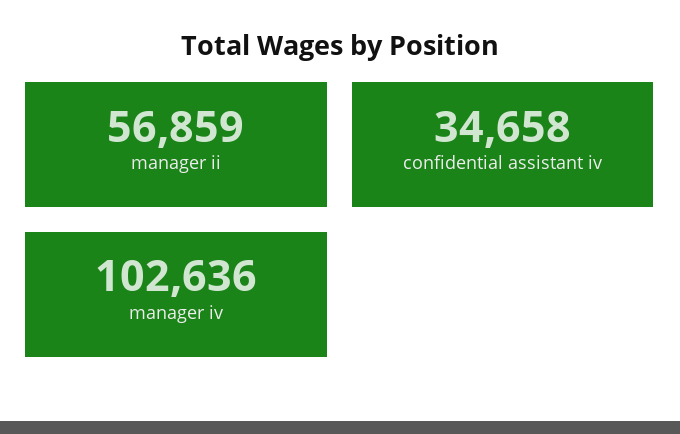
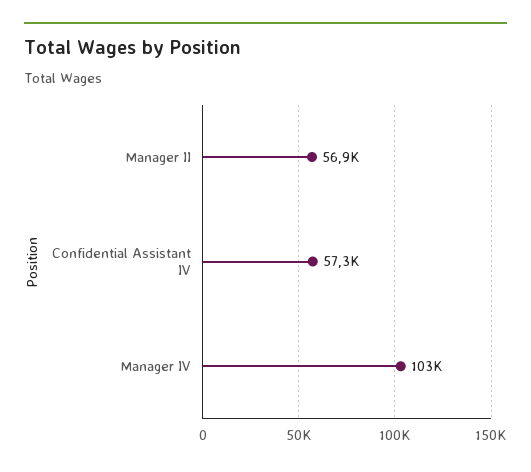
confidential assistant iv: 34658 -> 57300

